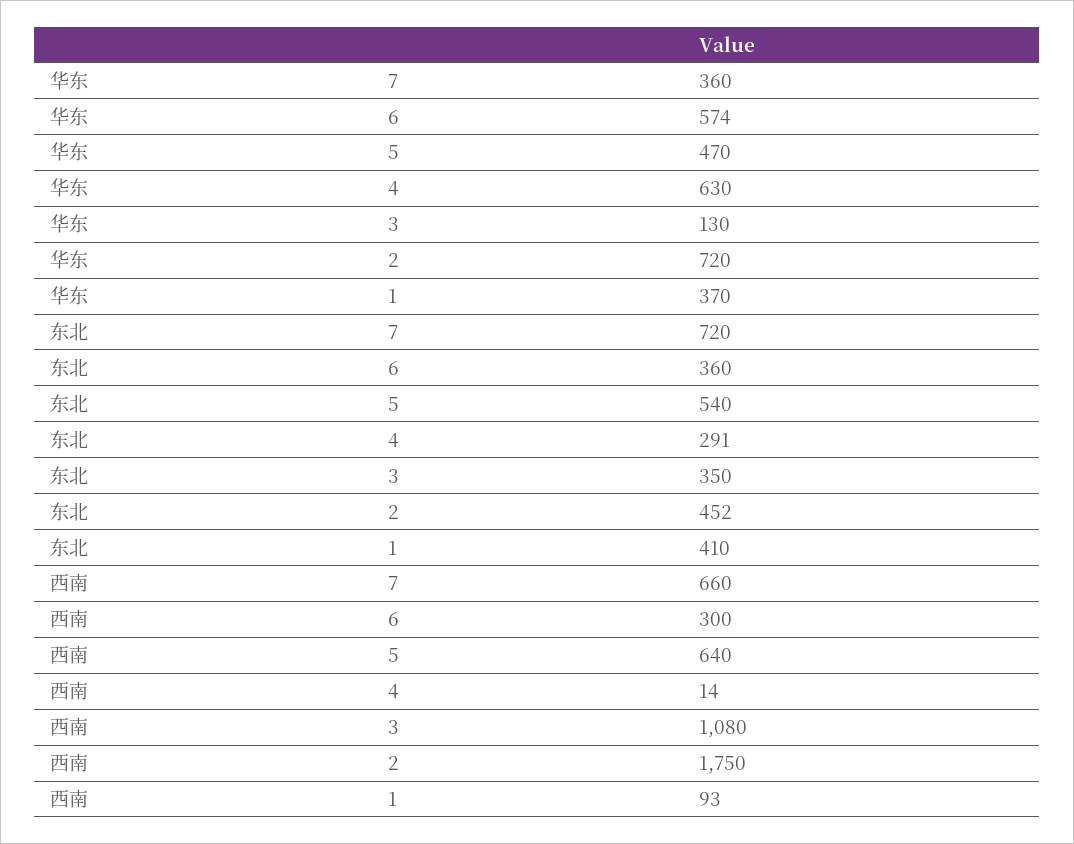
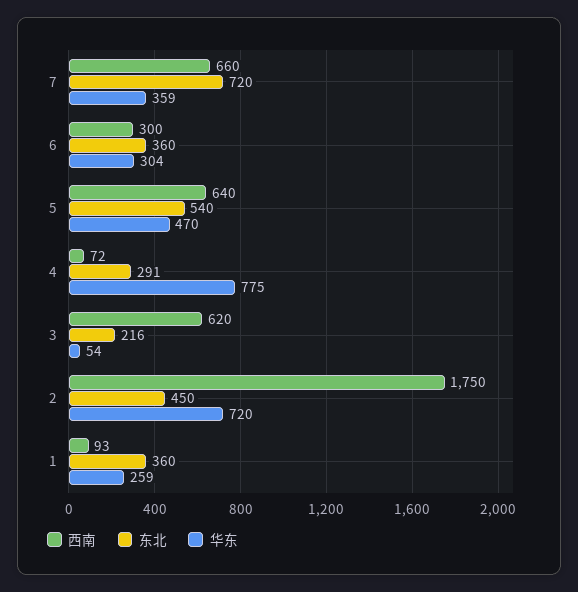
华东, 7: 360 -> 359
华东, 6: 574 -> 304
华东, 4: 630 -> 775
华东, 3: 130 -> 54
华东, 1: 370 -> 259
东北, 3: 350 -> 216
东北, 2: 452 -> 450
东北, 1: 410 -> 360
西南, 4: 14 -> 72
西南, 3: 1080 -> 620

